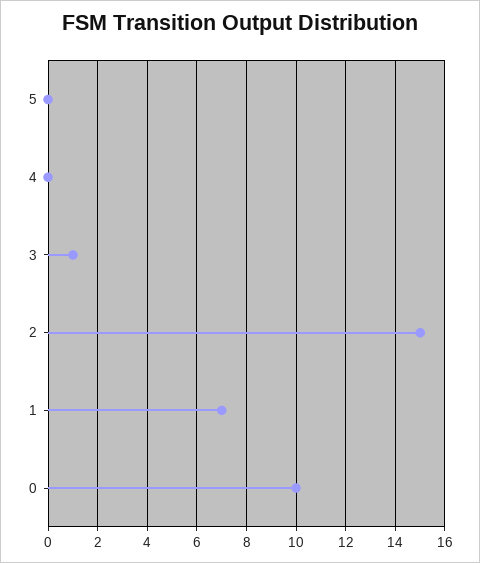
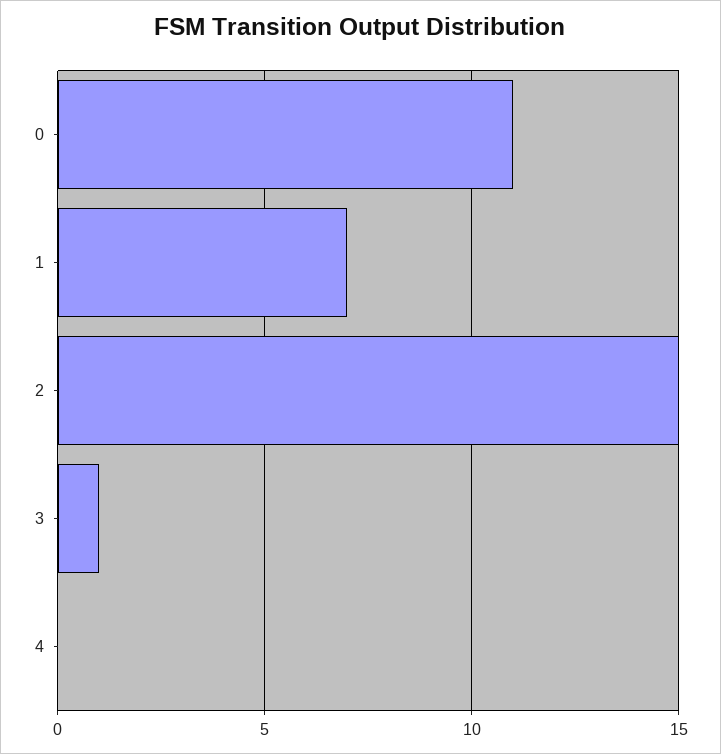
5: 0 -> none
0: 10 -> 11

